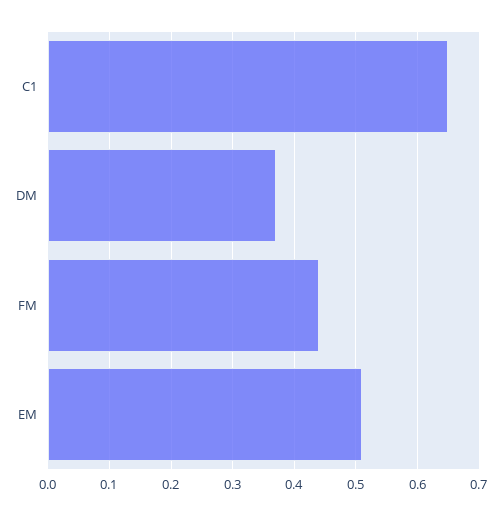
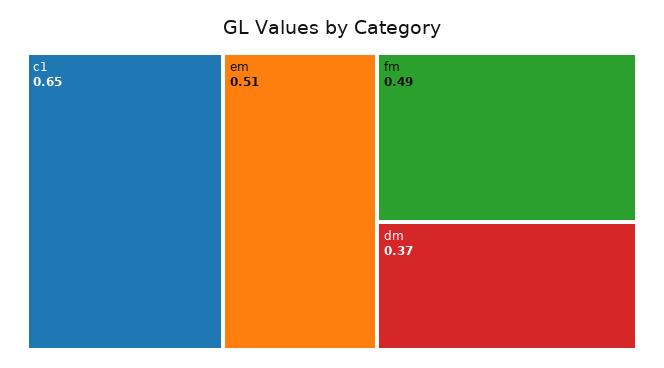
FM: 0.44 -> 0.49

